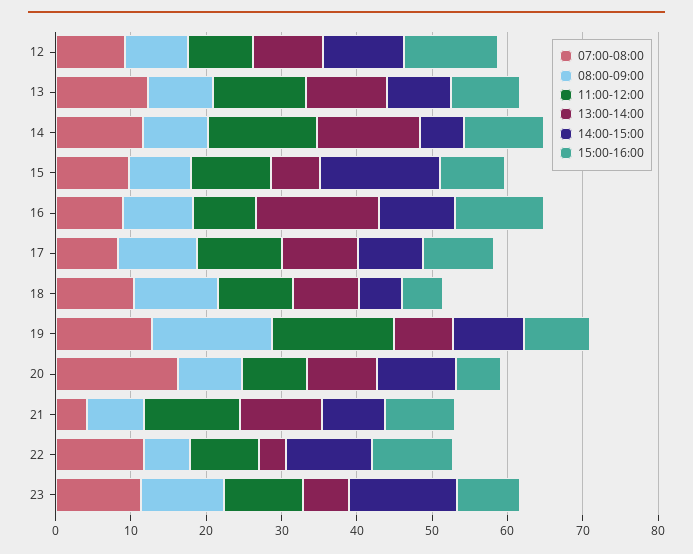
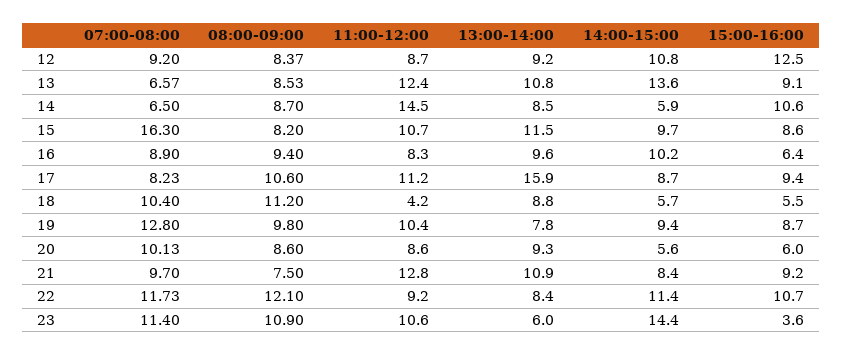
07:00-08:00, 13: 12 -> 6.57
14:00-15:00, 13: 8 -> 13.6
07:00-08:00, 14: 12 -> 6.5
13:00-14:00, 14: 14 -> 8.5
07:00-08:00, 15: 10 -> 16.3
13:00-14:00, 15: 6 -> 11.5
14:00-15:00, 15: 16 -> 9.7
13:00-14:00, 16: 16 -> 9.6
15:00-16:00, 16: 12 -> 6.4
13:00-14:00, 17: 10 -> 15.9
11:00-12:00, 18: 10 -> 4.2
08:00-09:00, 19: 16 -> 9.8
11:00-12:00, 19: 16 -> 10.4
07:00-08:00, 20: 16 -> 10.13
14:00-15:00, 20: 10 -> 5.6
07:00-08:00, 21: 4 -> 9.7
08:00-09:00, 22: 6 -> 12.1
13:00-14:00, 22: 4 -> 8.4
15:00-16:00, 23: 8 -> 3.6

